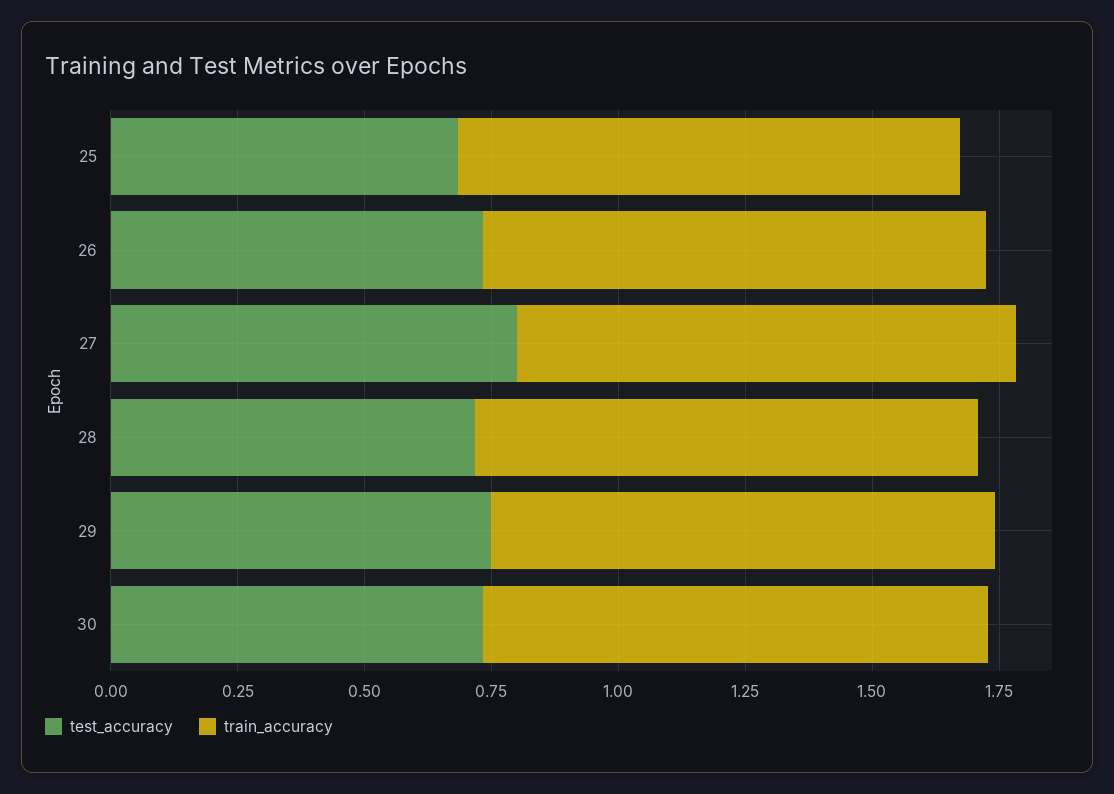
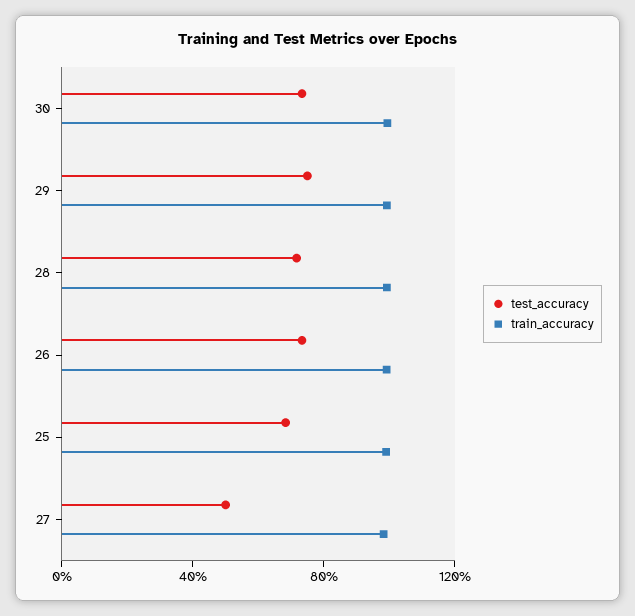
test_accuracy, 27: 0.8 -> 0.5

